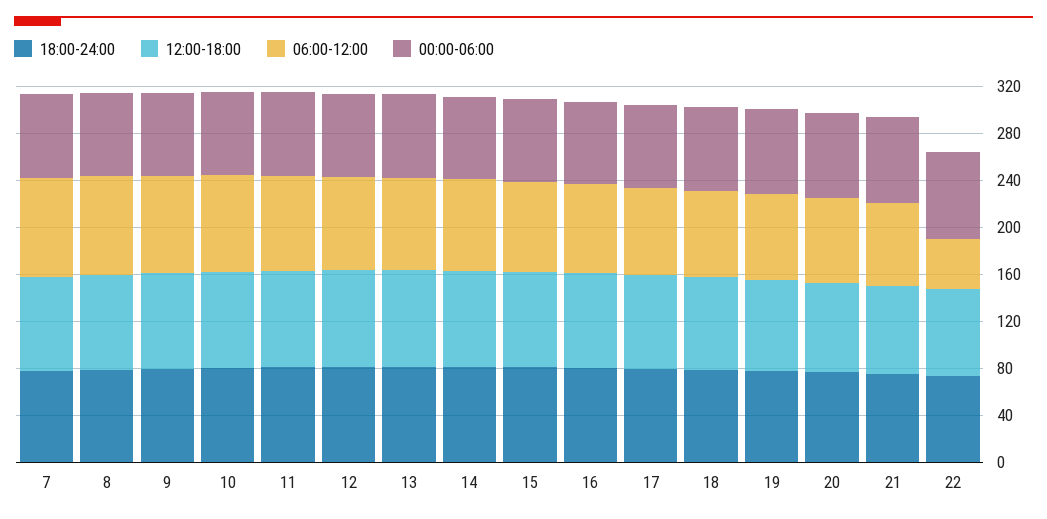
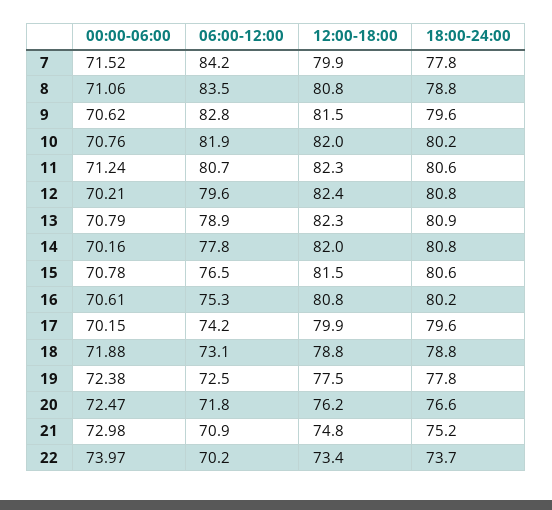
06:00-12:00, 22: 40 -> 70.2

